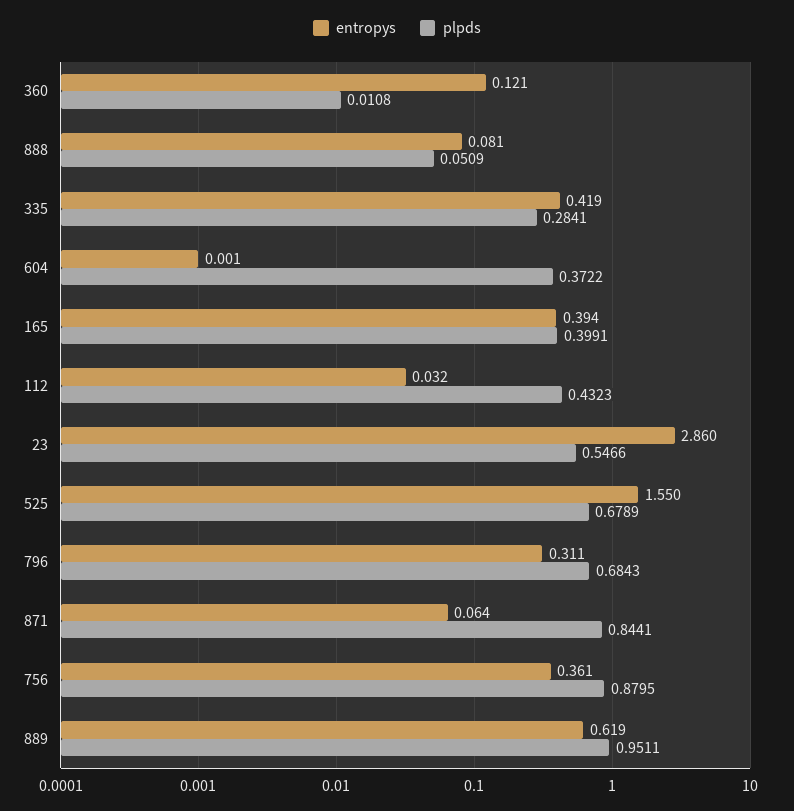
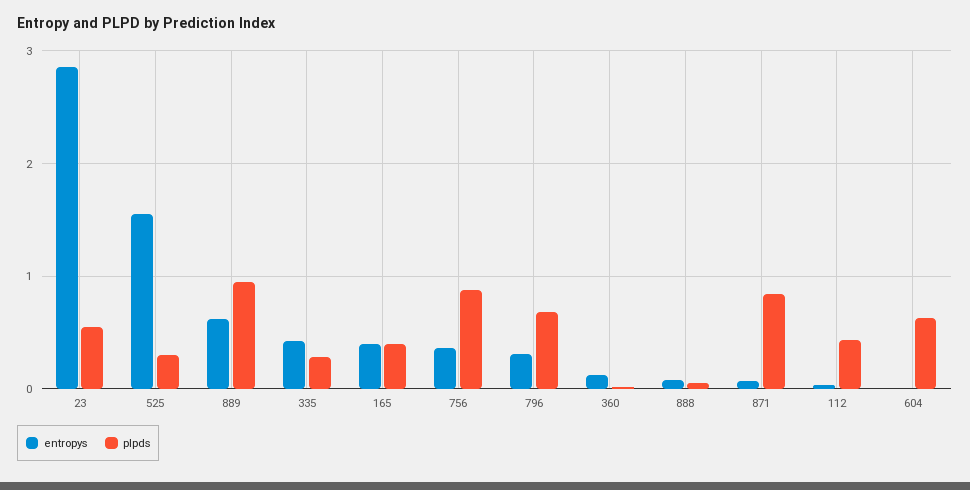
plpds, 604: 0.3722 -> 0.6
plpds, 525: 0.6789 -> 0.3

